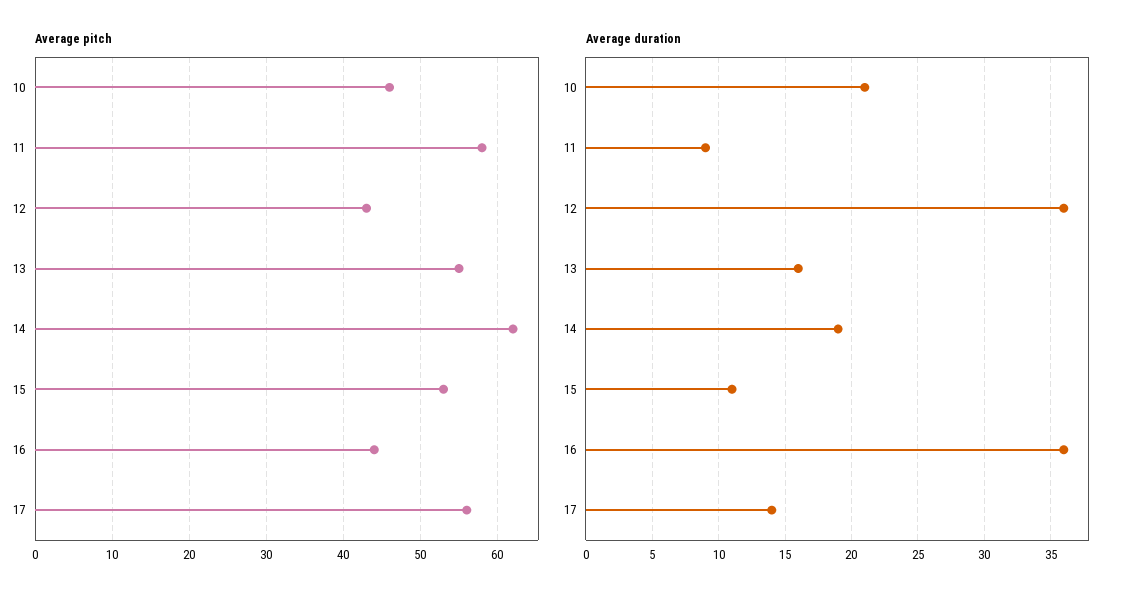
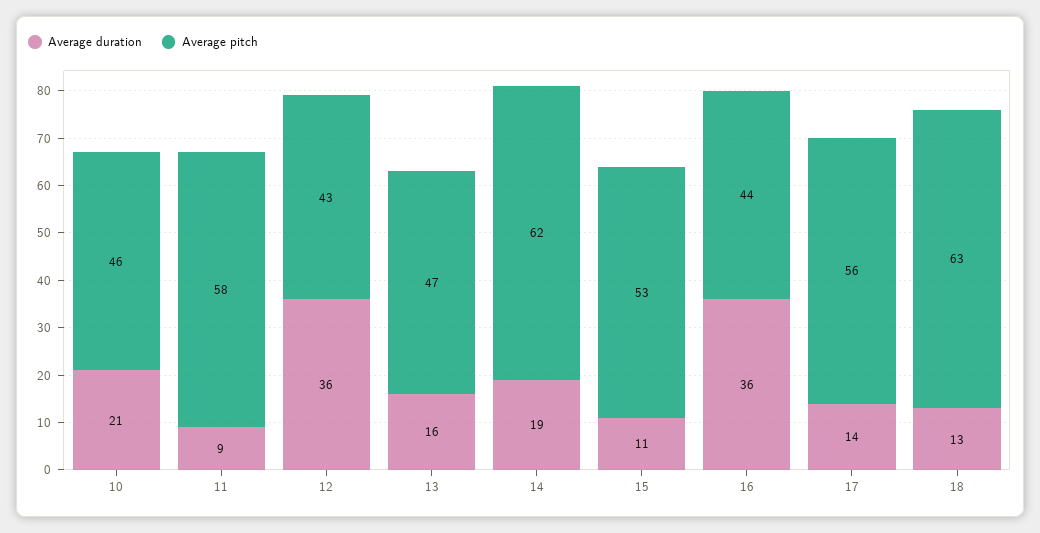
Average pitch, 13: 55 -> 47
Average duration, 18: none -> 13
Average pitch, 18: none -> 63

